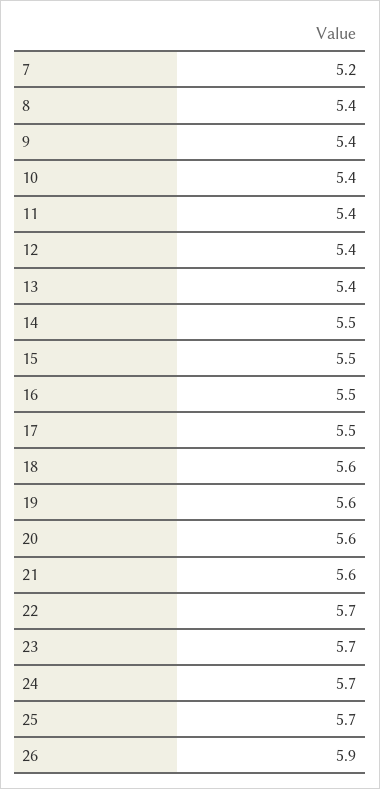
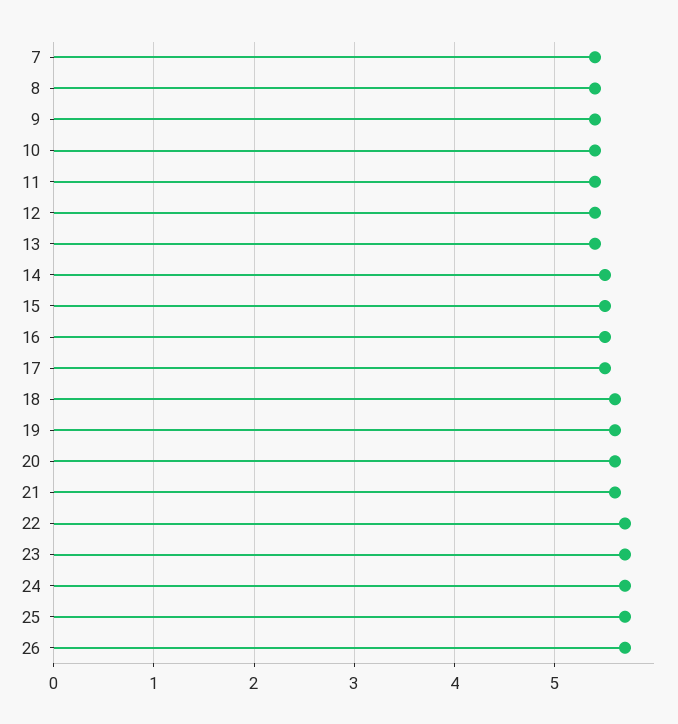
7: 5.2 -> 5.4
26: 5.9 -> 5.7

